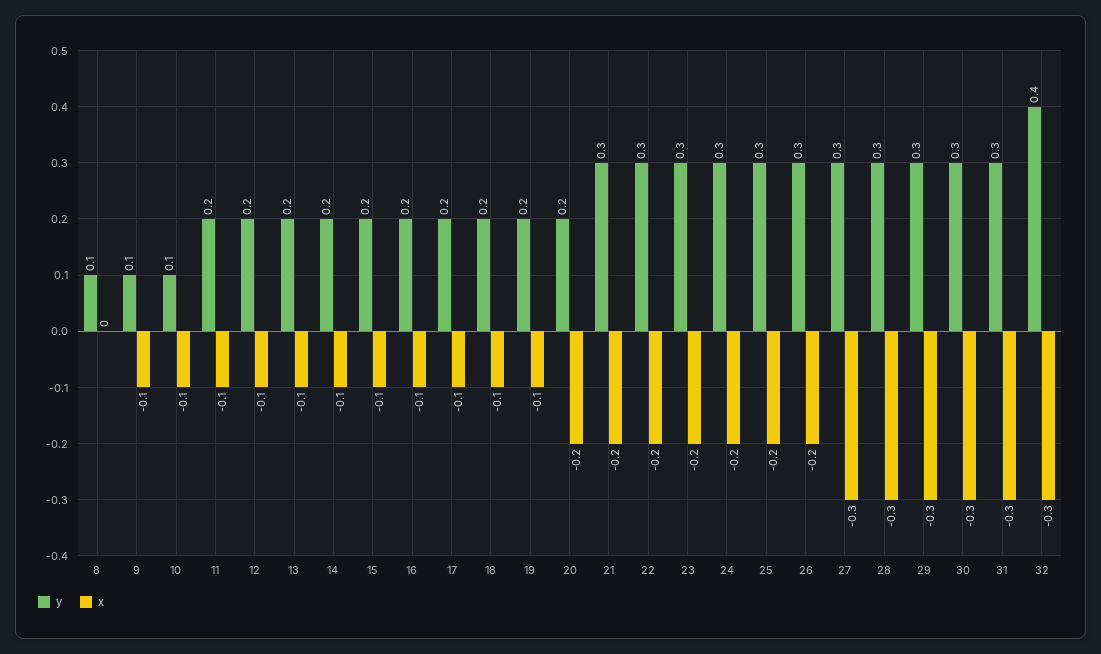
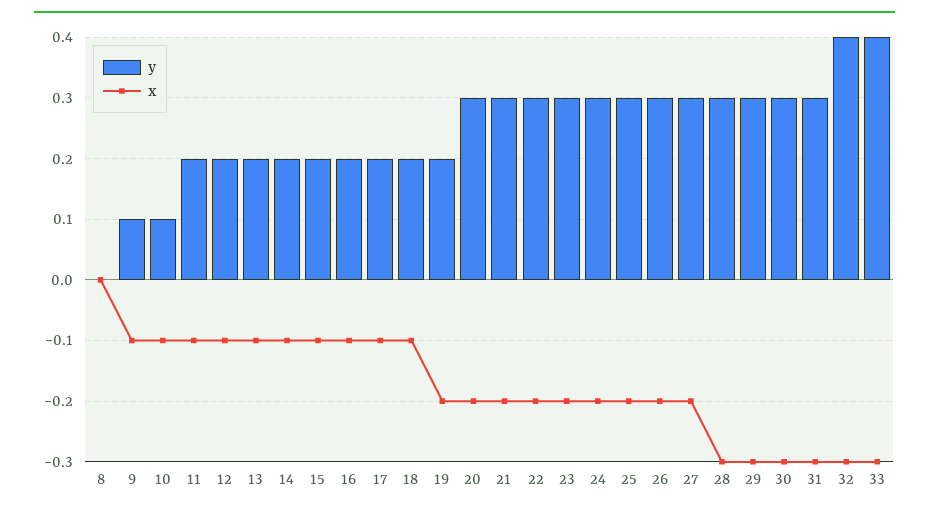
y, 8: 0.1 -> 0
x, 19: -0.1 -> -0.2
y, 20: 0.2 -> 0.3
x, 27: -0.3 -> -0.2
y, 33: none -> 0.4
x, 33: none -> -0.3

